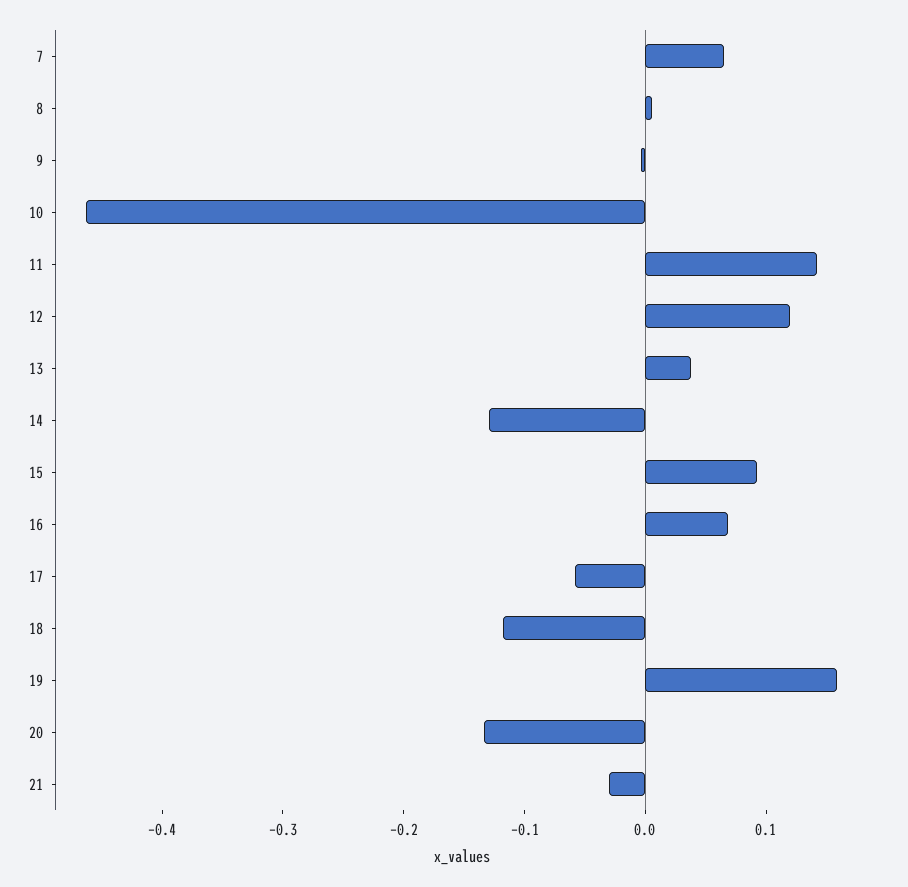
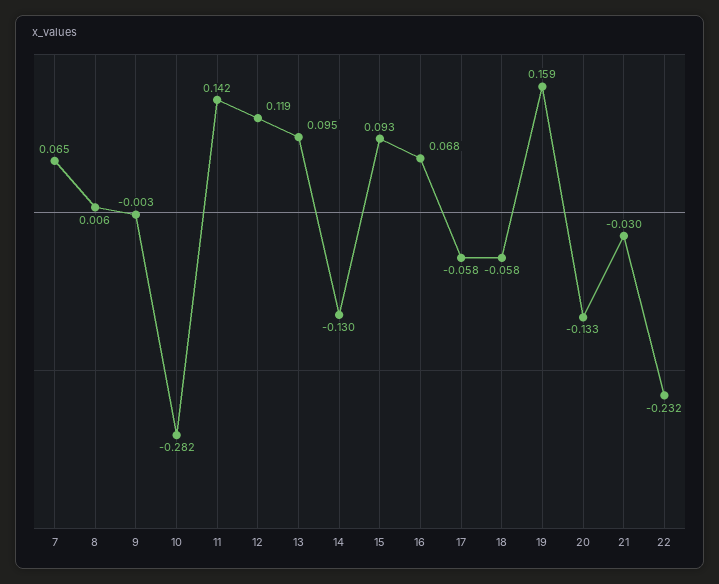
10: -0.46 -> -0.282
13: 0.04 -> 0.095
18: -0.12 -> -0.058
22: none -> -0.232

